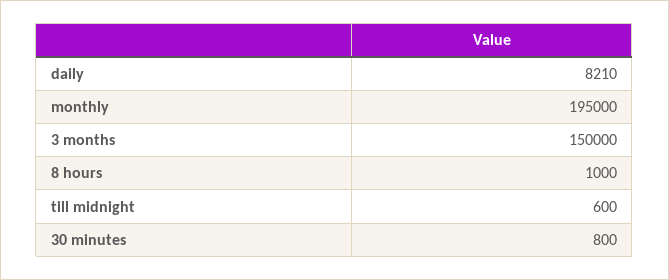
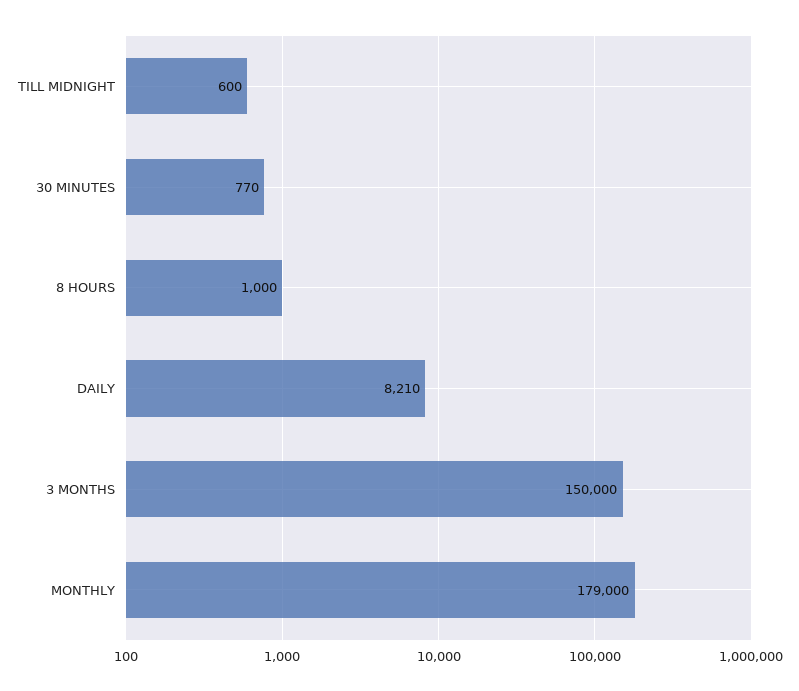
monthly: 195000 -> 179000
30 minutes: 800 -> 770

